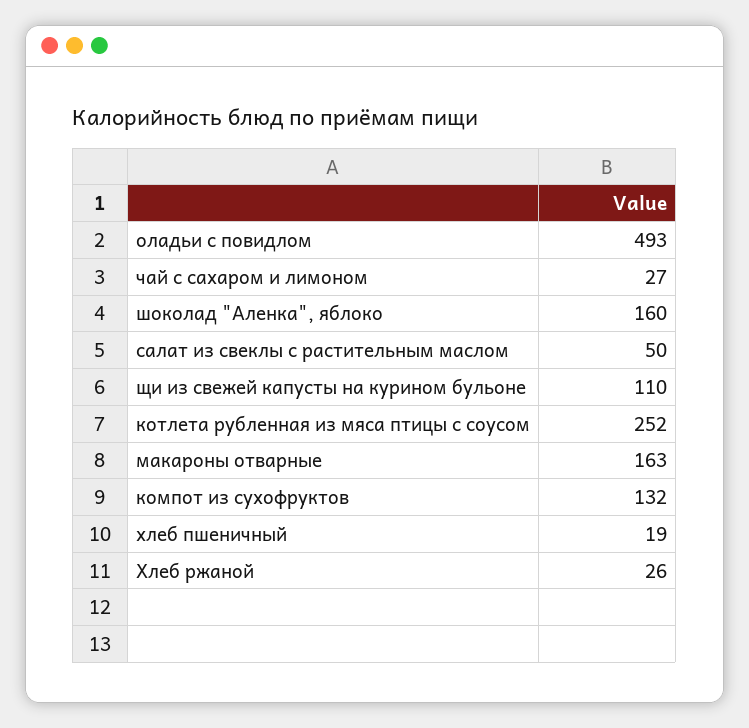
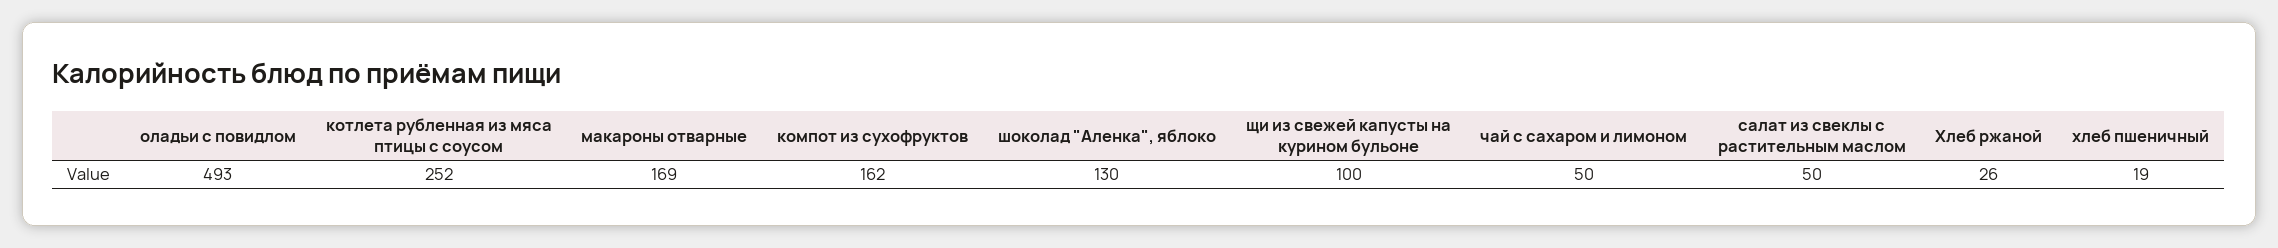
чай с сахаром и лимоном: 27 -> 50
шоколад "Аленка", яблоко: 160 -> 130
щи из свежей капусты на курином бульоне: 110 -> 100
макароны отварные: 163 -> 169
компот из сухофруктов: 132 -> 162

